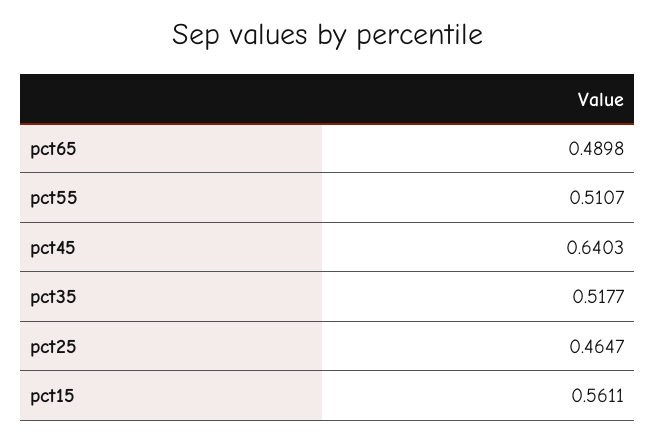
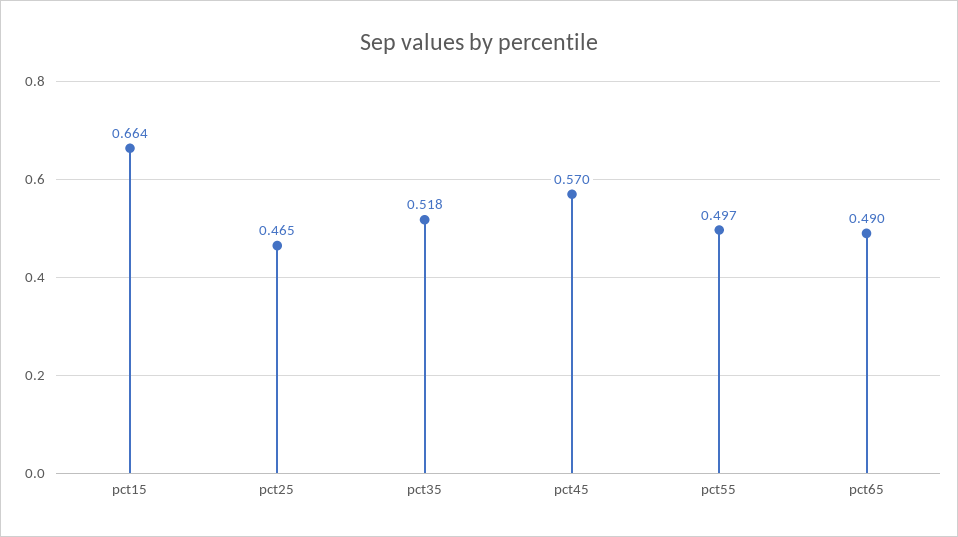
pct55: 0.5107 -> 0.497
pct45: 0.6403 -> 0.57
pct15: 0.5611 -> 0.664

